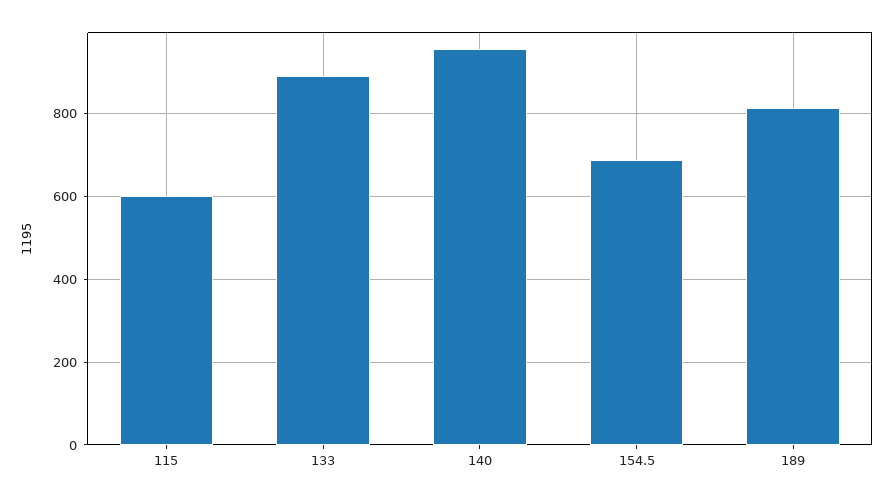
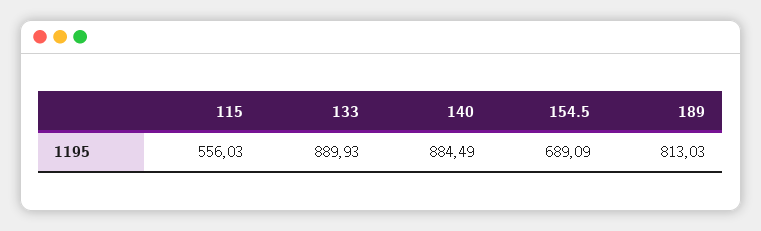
115: 600 -> 556.03
140: 960 -> 884.49

